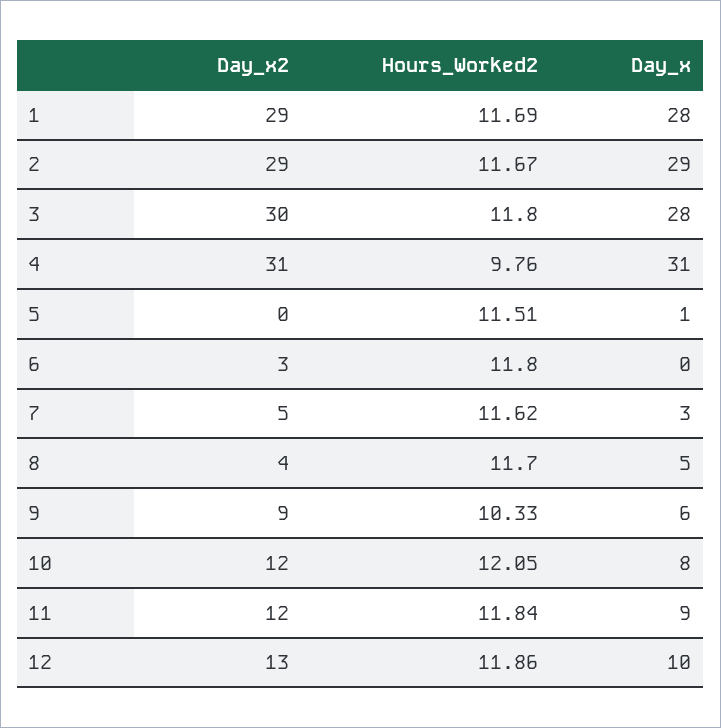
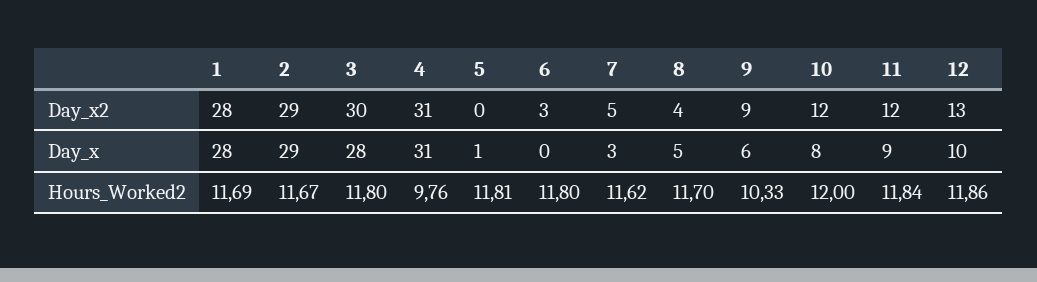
Day_x2, 1: 29 -> 28
Hours_Worked2, 5: 11.51 -> 11.81
Hours_Worked2, 10: 12.05 -> 12

